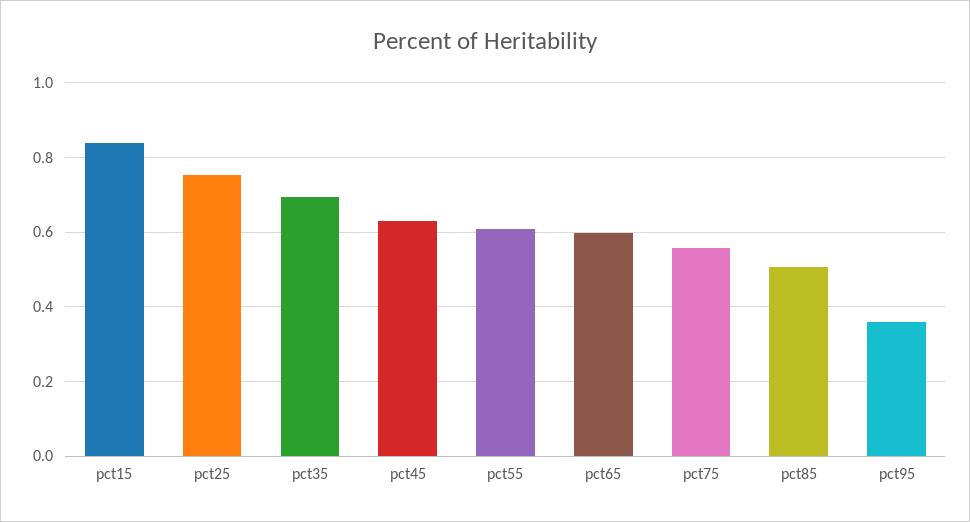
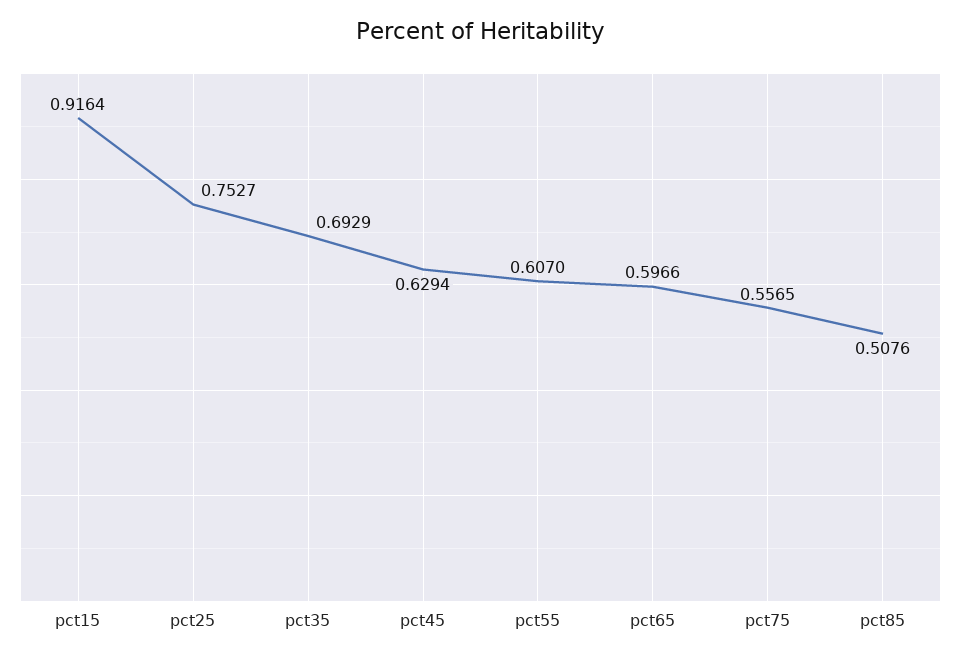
pct15: 0.84 -> 0.9164
pct95: 0.36 -> none

